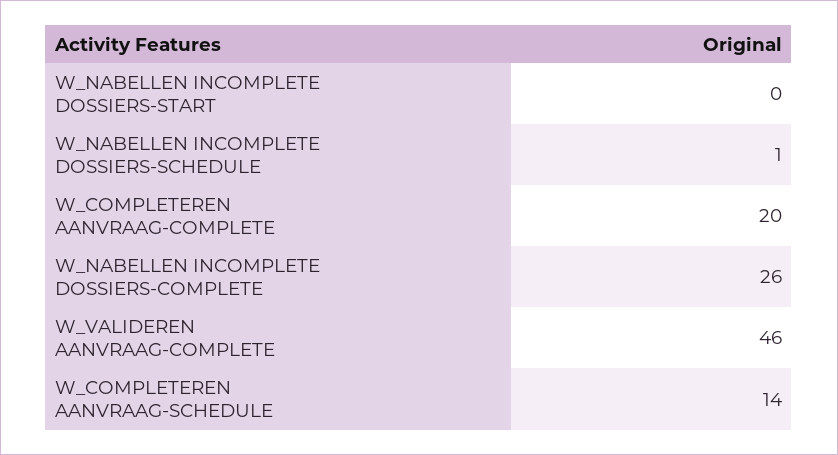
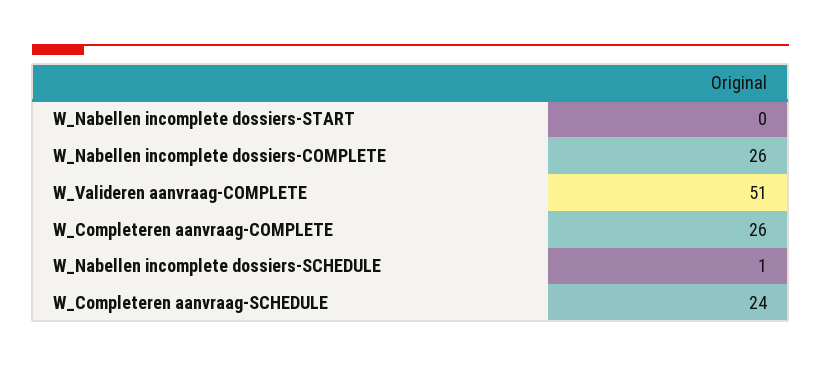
W_COMPLETEREN AANVRAAG-COMPLETE: 20 -> 26
W_VALIDEREN AANVRAAG-COMPLETE: 46 -> 51
W_COMPLETEREN AANVRAAG-SCHEDULE: 14 -> 24

